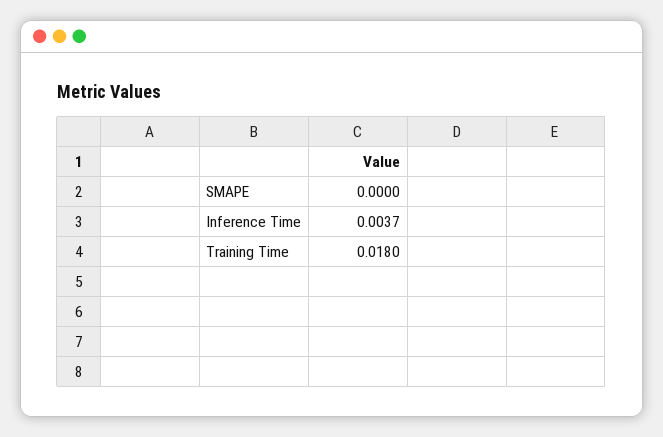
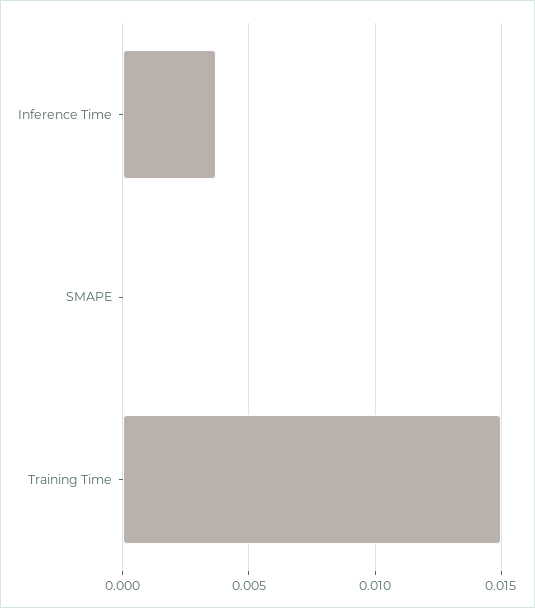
Training Time: 0.018 -> 0.015

